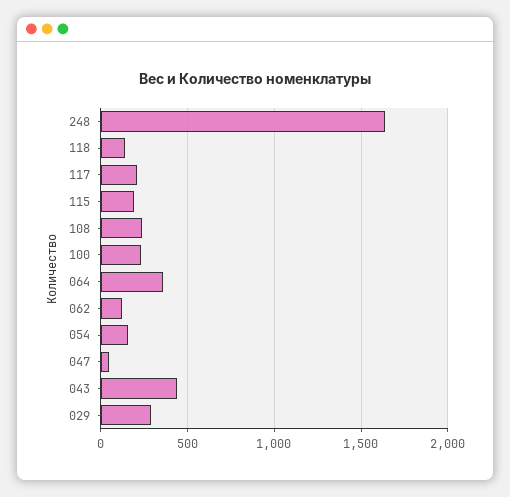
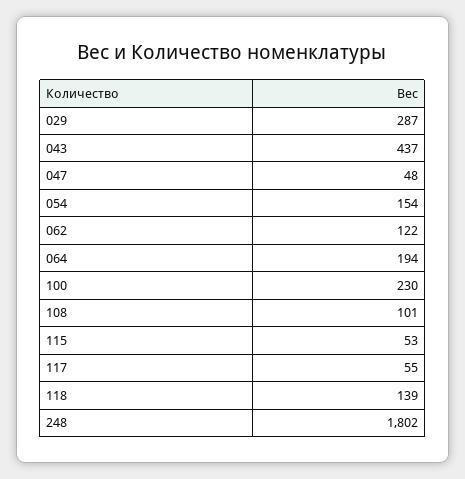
248: 1650 -> 1802
117: 200 -> 55
115: 200 -> 53
108: 250 -> 101
064: 350 -> 194

